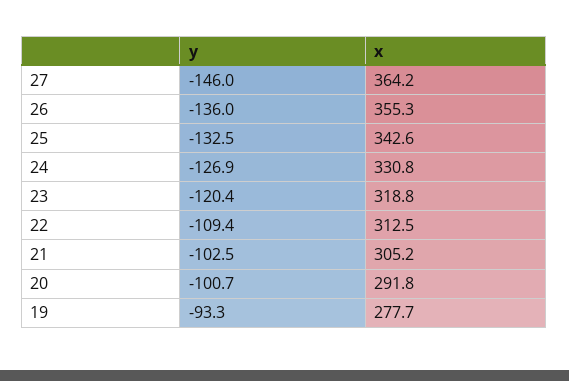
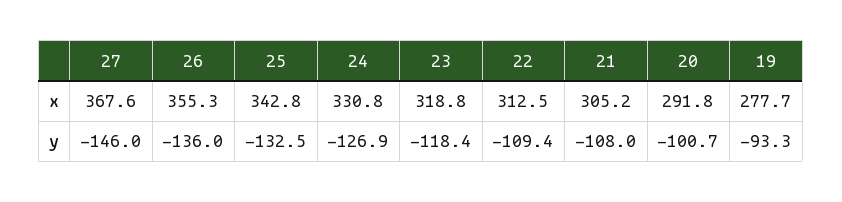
x, 27: 364.2 -> 367.6
x, 25: 342.6 -> 342.8
y, 23: -120.4 -> -118.4
y, 21: -102.5 -> -108

